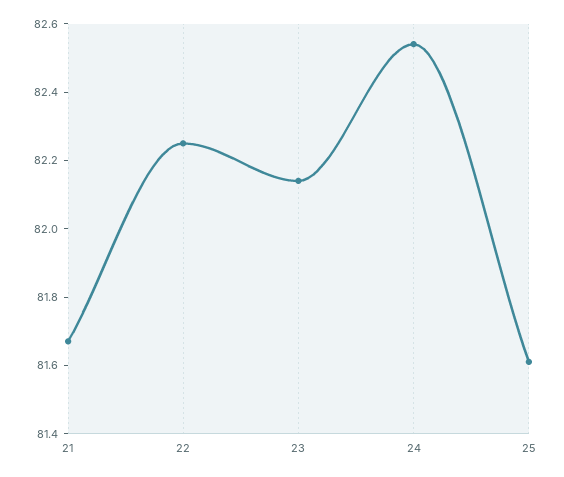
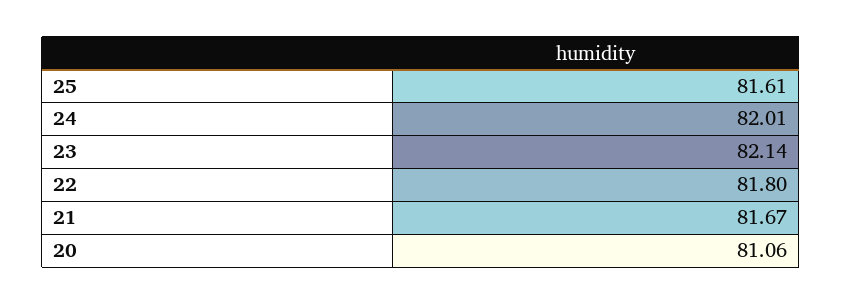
22: 82.25 -> 81.8
24: 82.55 -> 82.01
20: none -> 81.06

